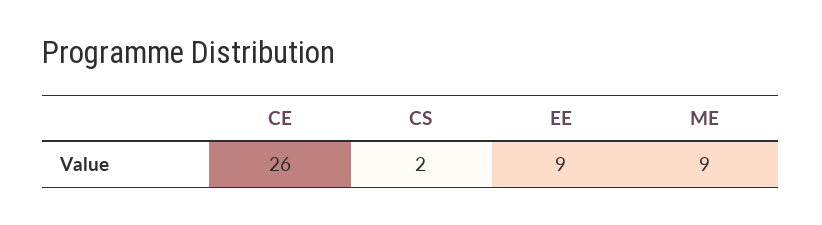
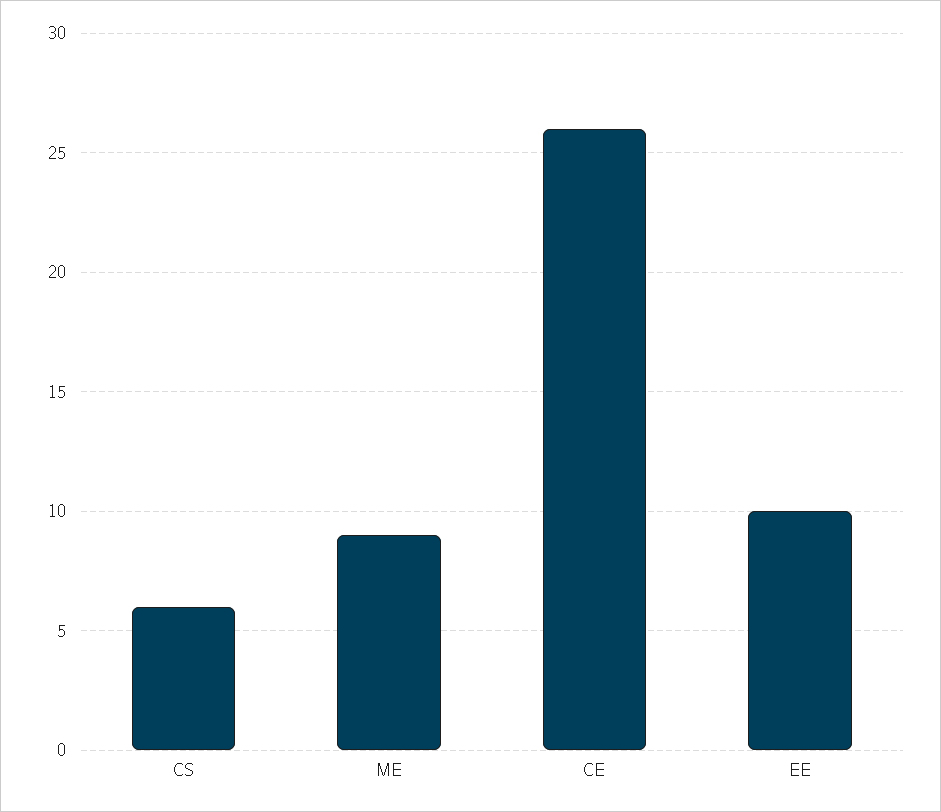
CS: 2 -> 6
EE: 9 -> 10

